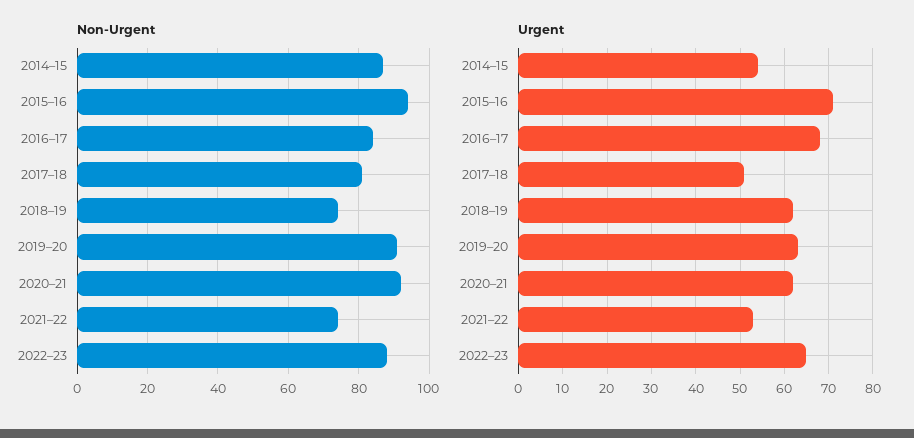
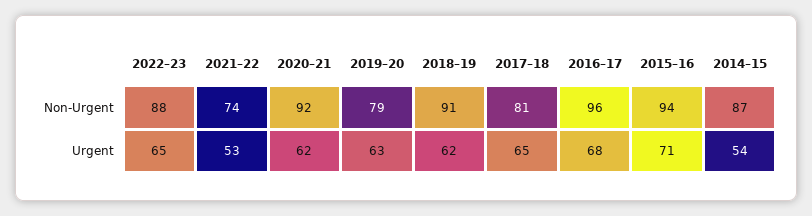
Non-Urgent, 2016–17: 85 -> 96
Non-Urgent, 2018–19: 75 -> 91
Non-Urgent, 2019–20: 90 -> 79
Urgent, 2017–18: 50 -> 65

